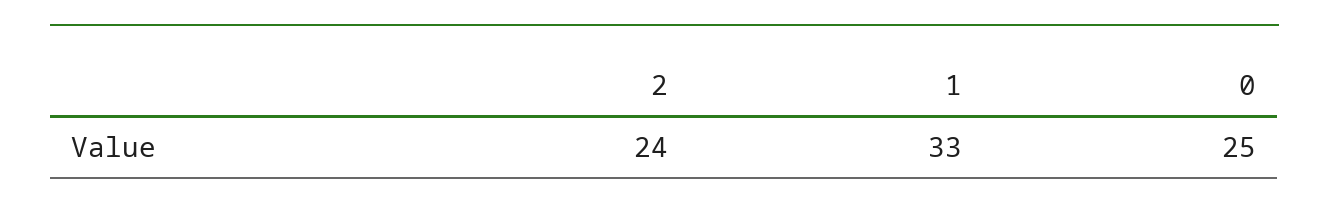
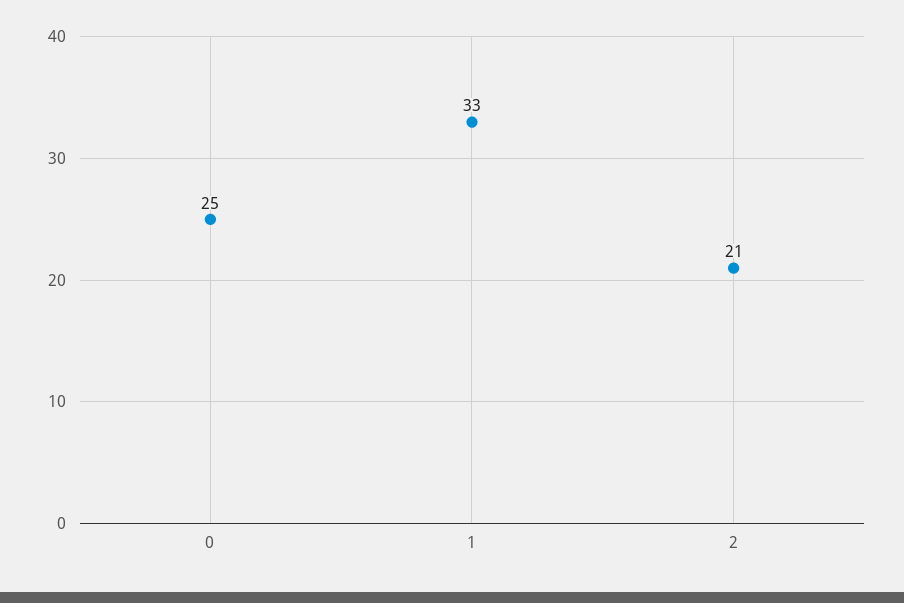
2: 24 -> 21

